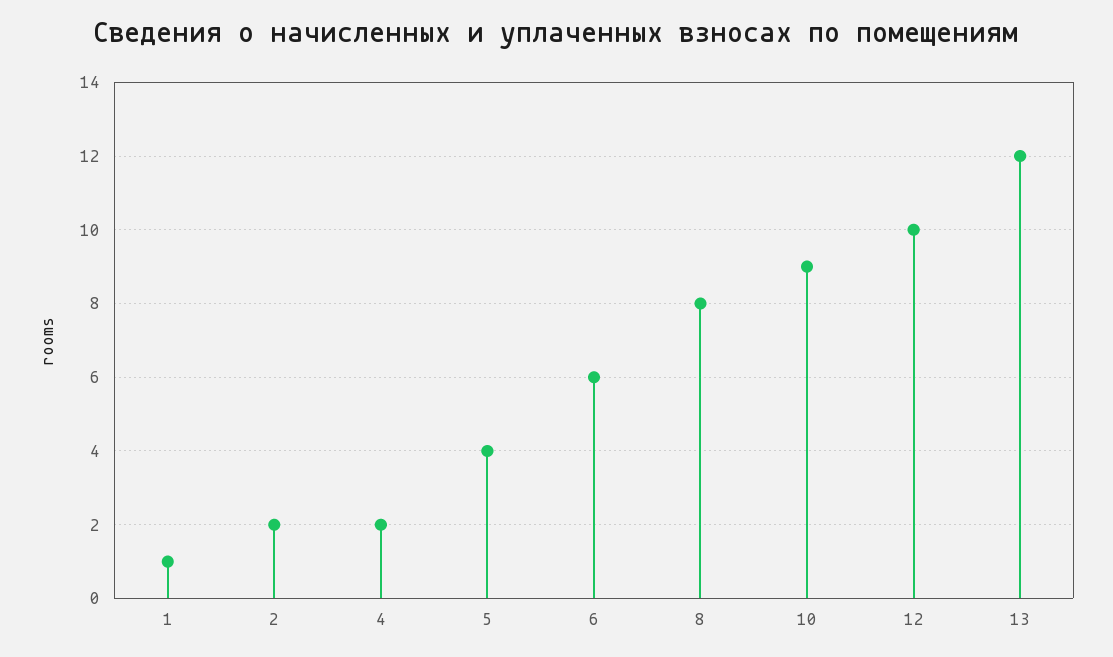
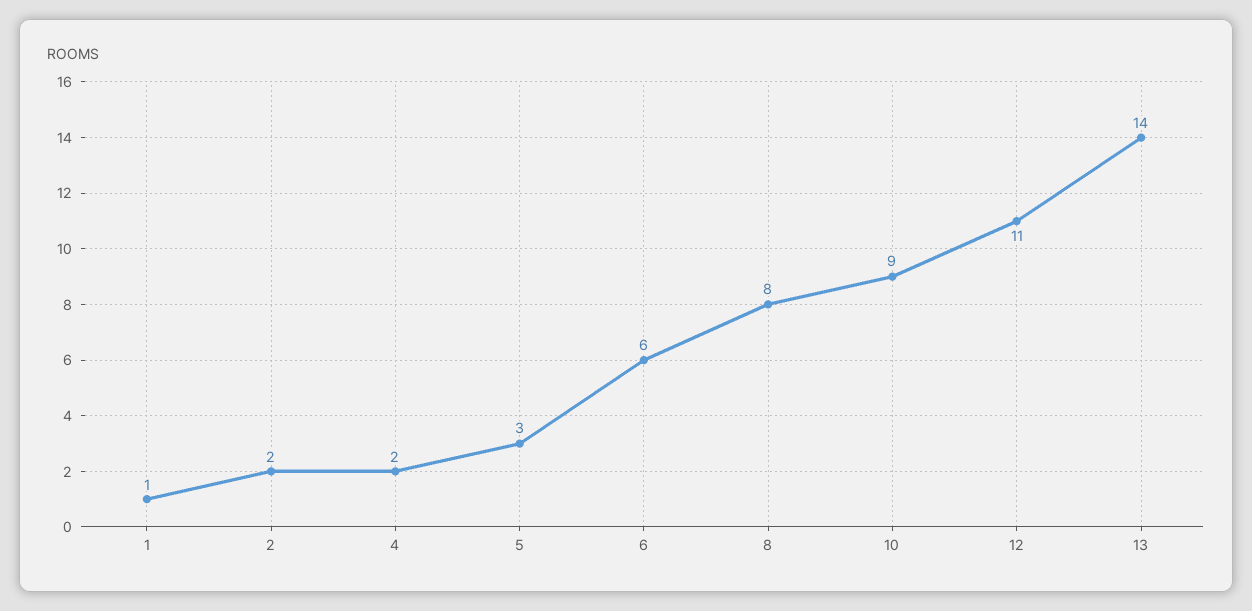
5: 4 -> 3
12: 10 -> 11
13: 12 -> 14

